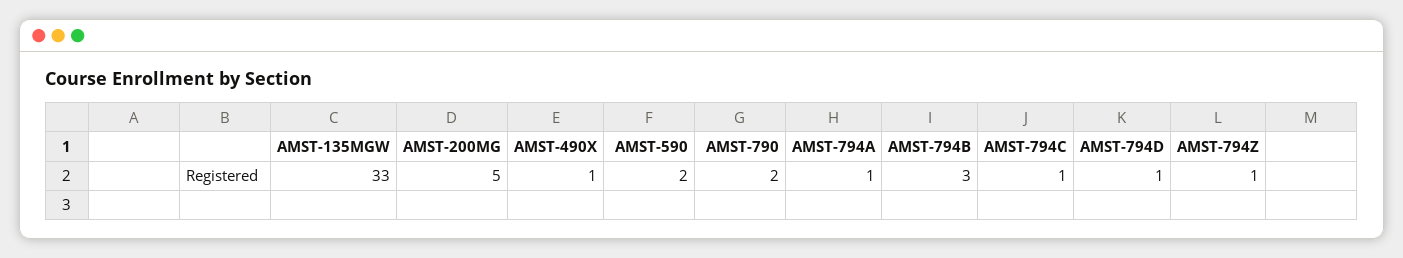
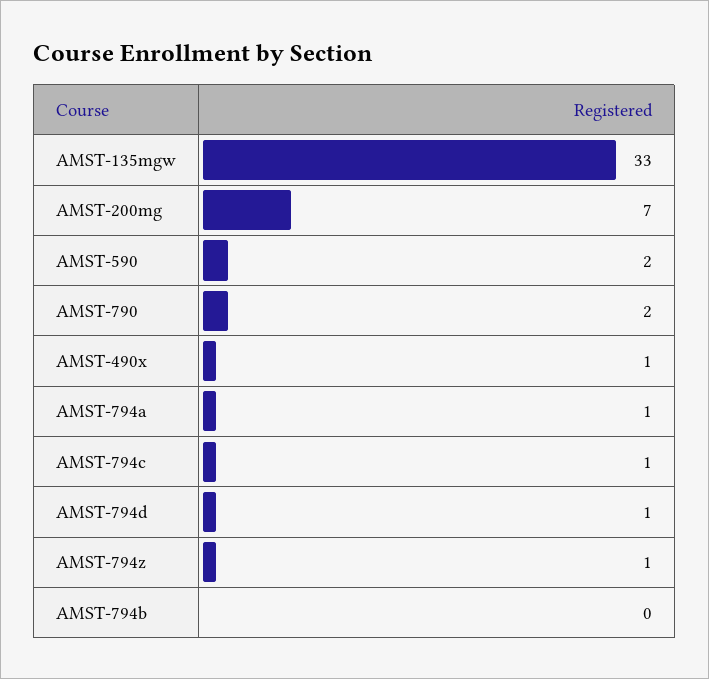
AMST-200MG: 5 -> 7
AMST-794B: 3 -> 0

